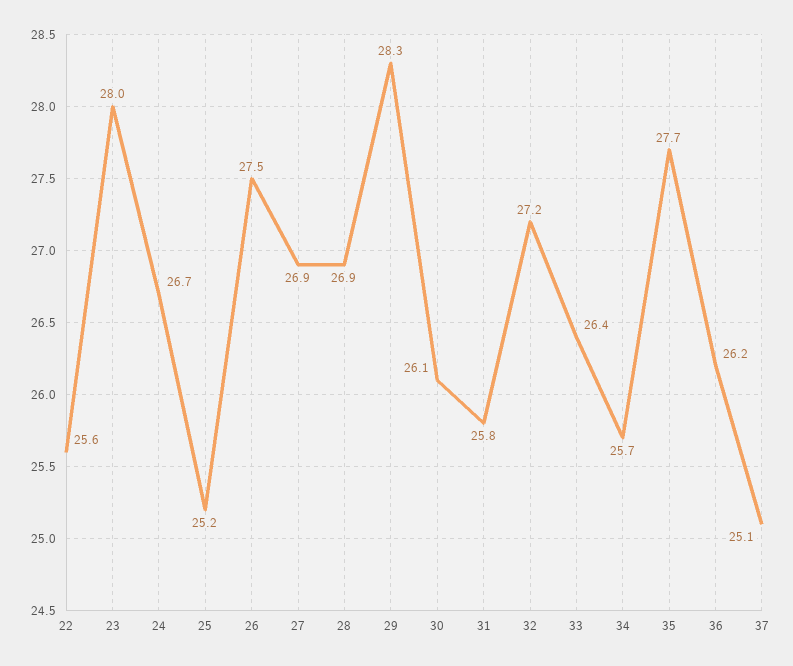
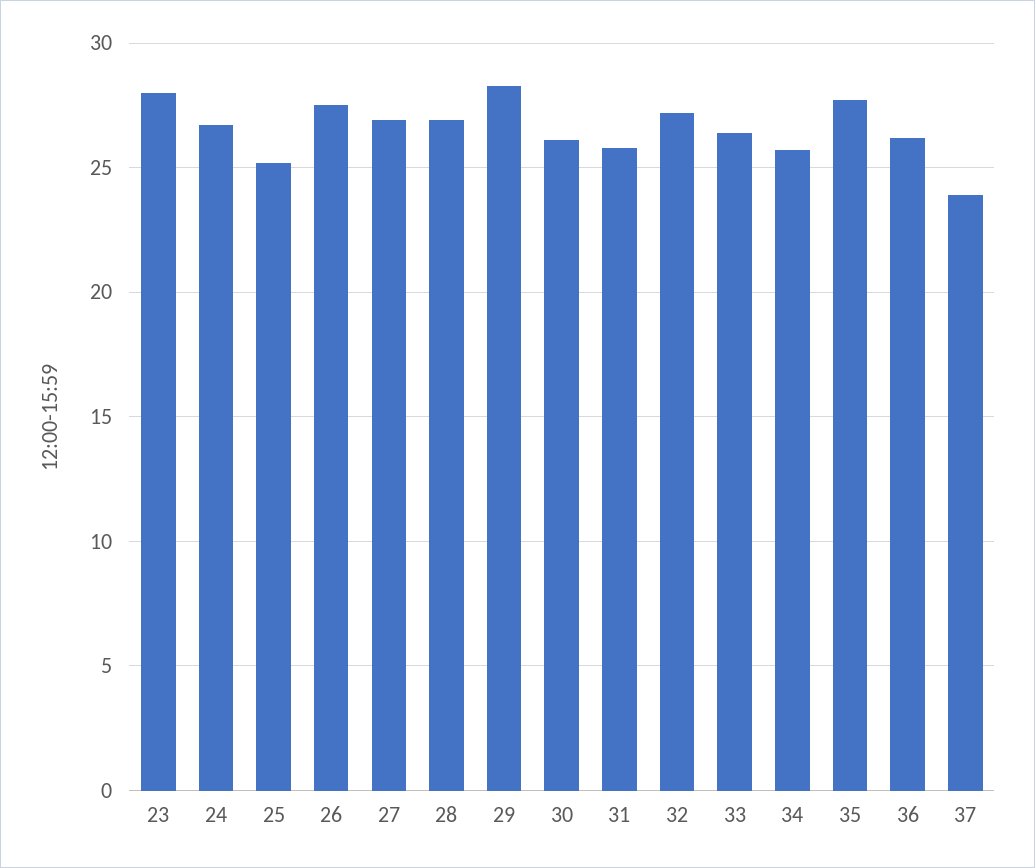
22: 25.6 -> none
37: 25.1 -> 24

